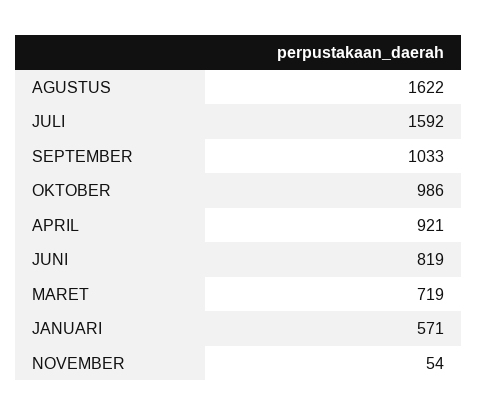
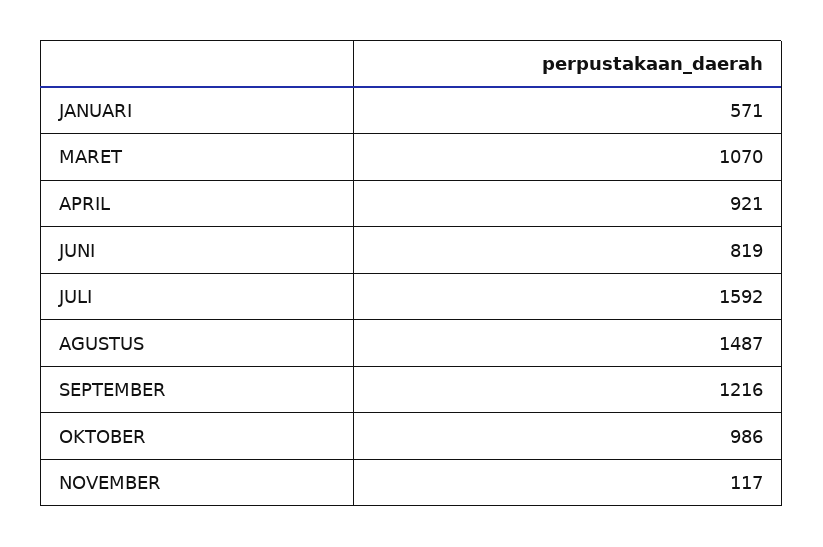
AGUSTUS: 1622 -> 1487
SEPTEMBER: 1033 -> 1216
MARET: 719 -> 1070
NOVEMBER: 54 -> 117

